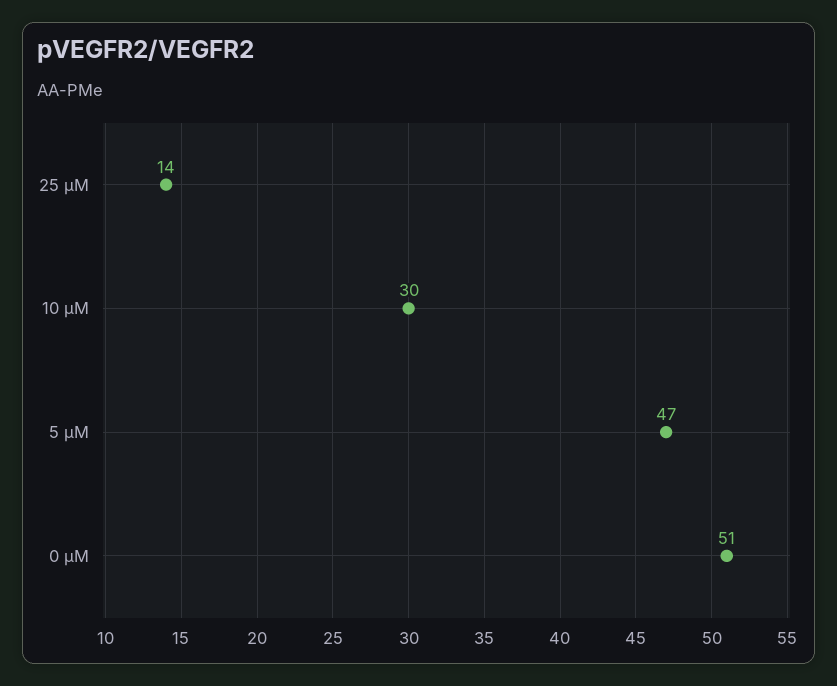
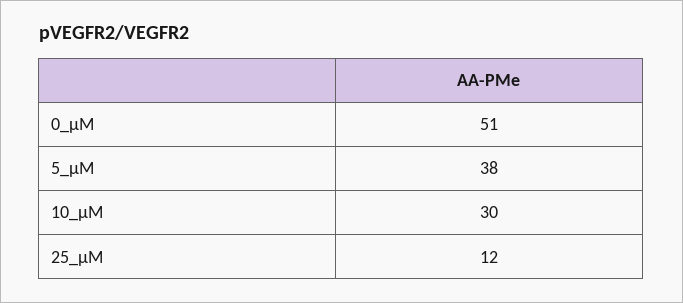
25 μM: 14 -> 12
5 μM: 47 -> 38

